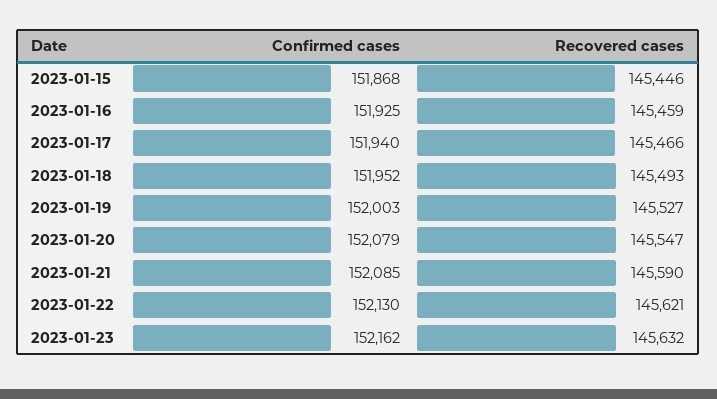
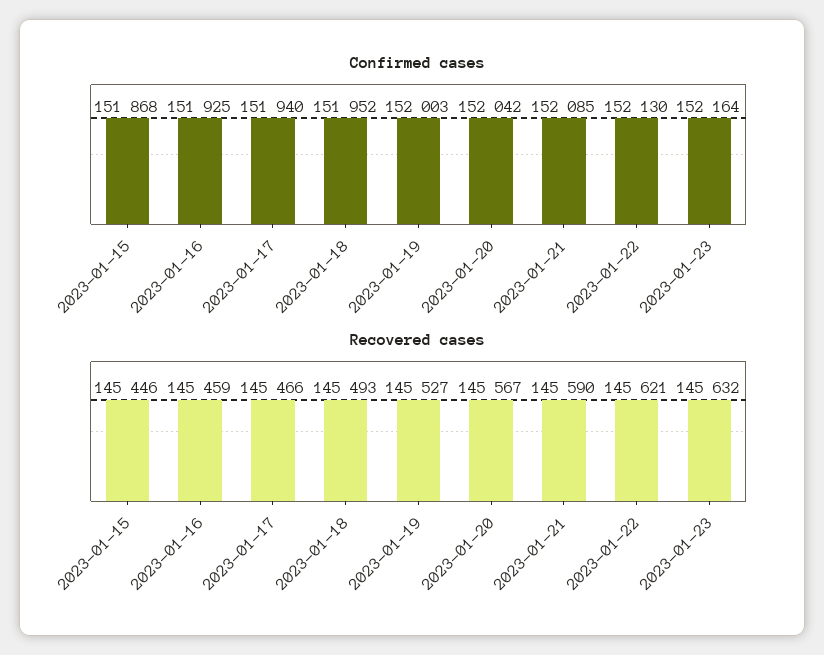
Confirmed cases, 2023-01-20: 152079 -> 152042
Recovered cases, 2023-01-20: 145547 -> 145567
Confirmed cases, 2023-01-23: 152162 -> 152164

